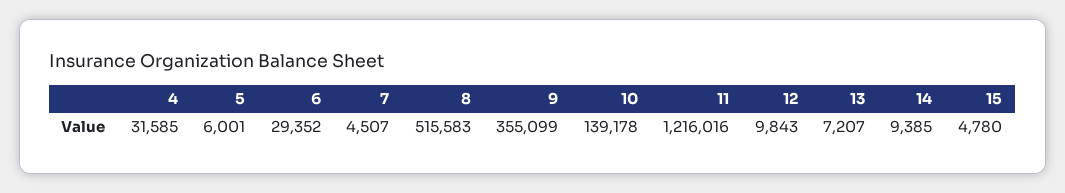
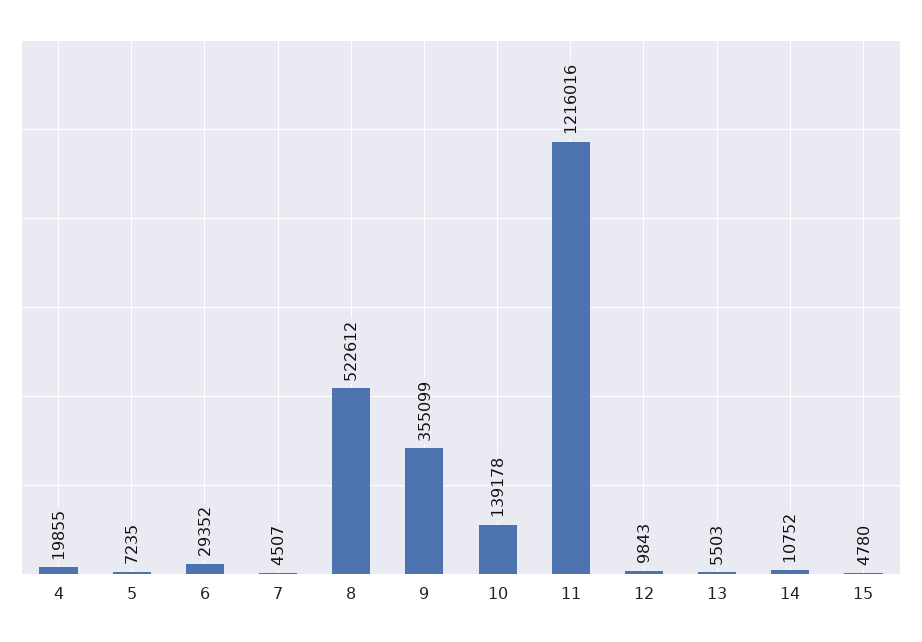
4: 31585 -> 19855
5: 6001 -> 7235
8: 515583 -> 522612
13: 7207 -> 5503
14: 9385 -> 10752

